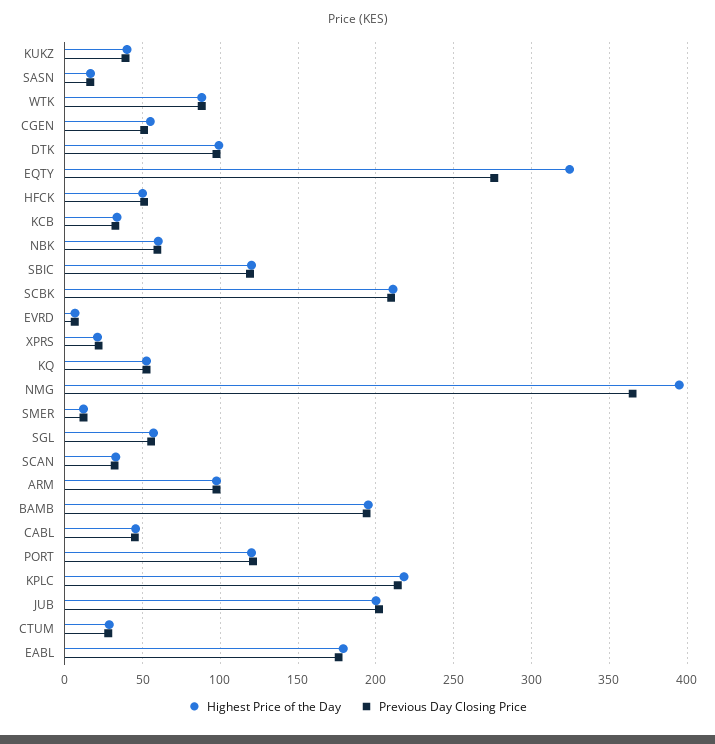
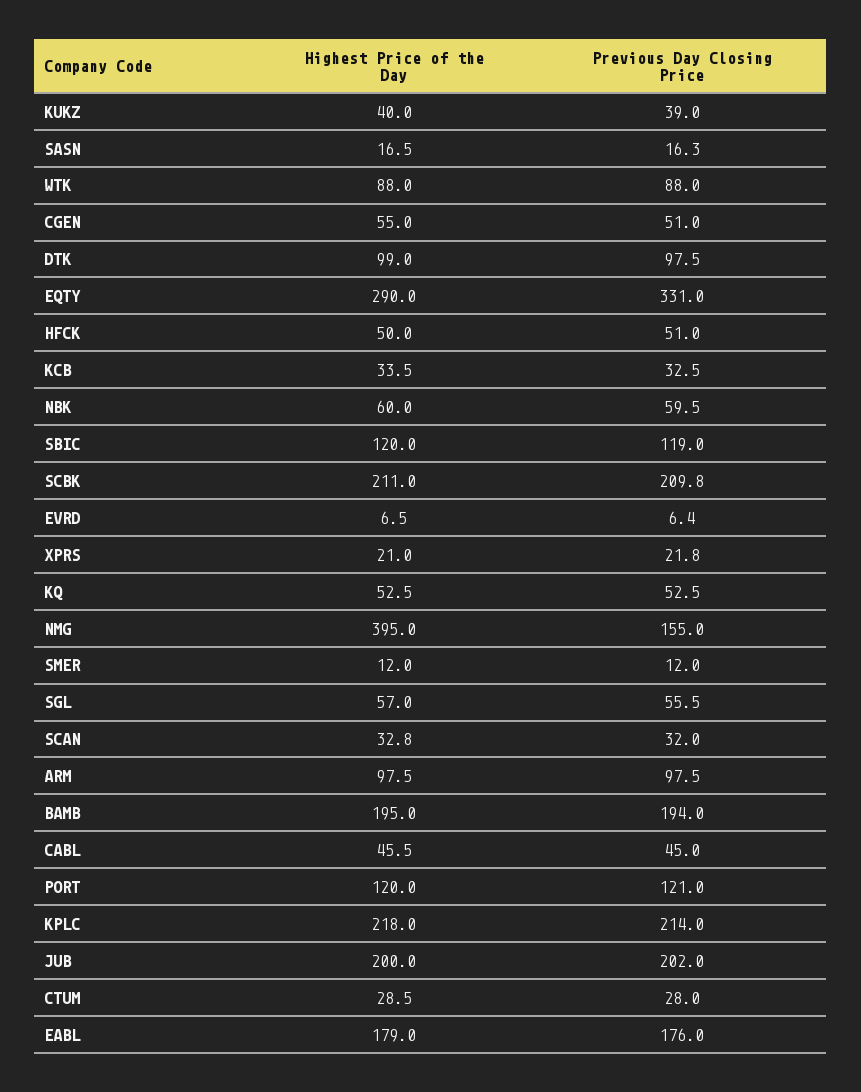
Highest Price of the Day, EQTY: 325 -> 290
Previous Day Closing Price, EQTY: 275 -> 331
Previous Day Closing Price, NMG: 365 -> 155

